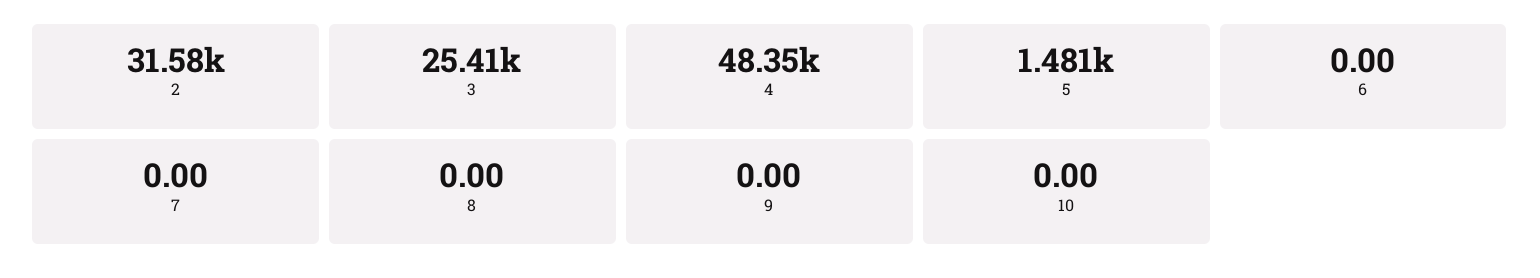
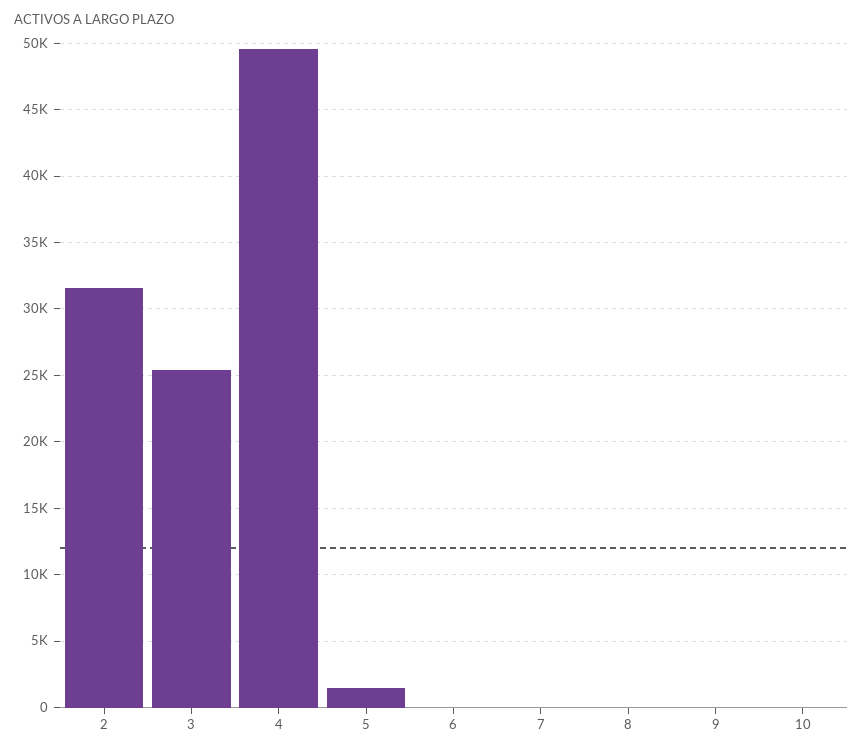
4: 48350 -> 49500

